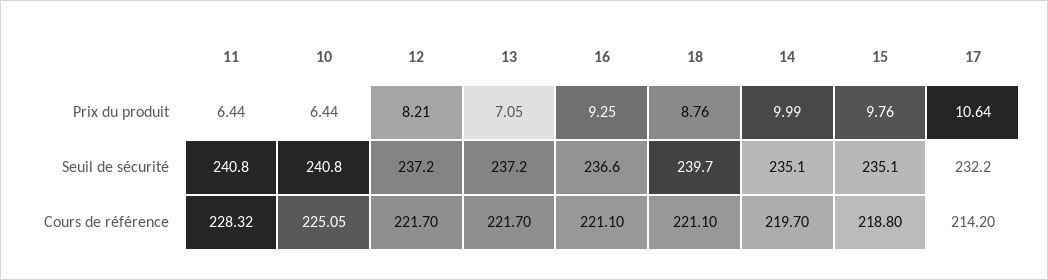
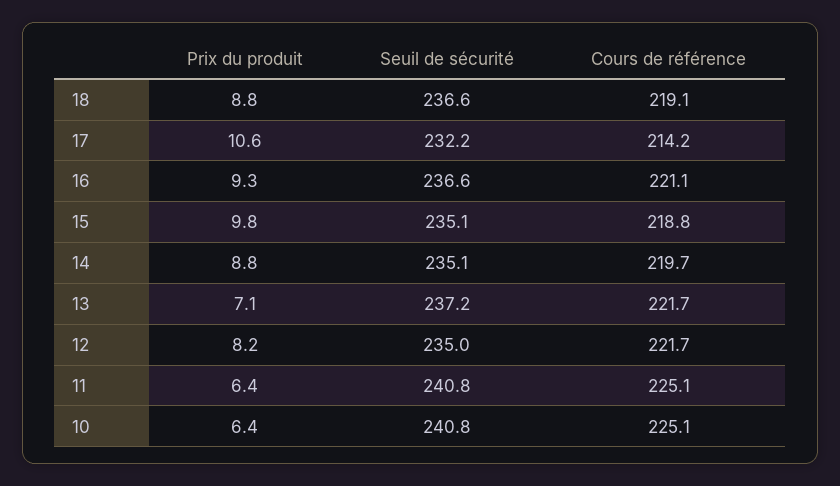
14, Prix du produit: 9.99 -> 8.8
12, Seuil de sécurité: 237.2 -> 235
18, Seuil de sécurité: 239.7 -> 236.6
11, Cours de référence: 228.32 -> 225.1
18, Cours de référence: 221.1 -> 219.1

